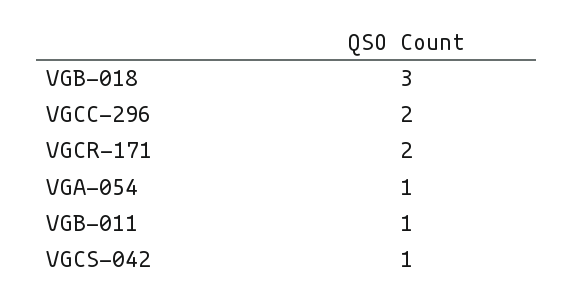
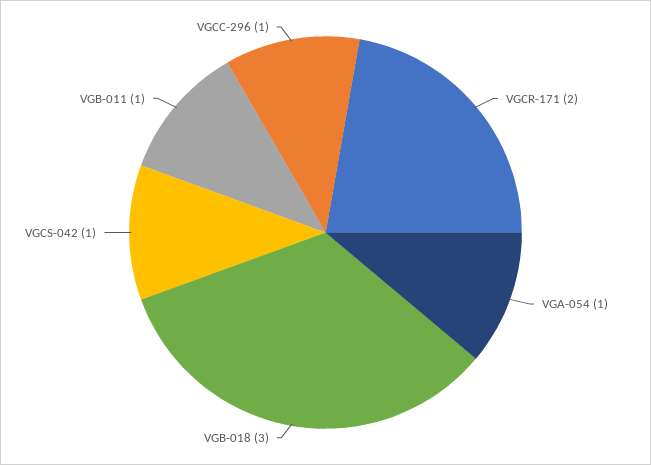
VGCC-296: 2 -> 1

